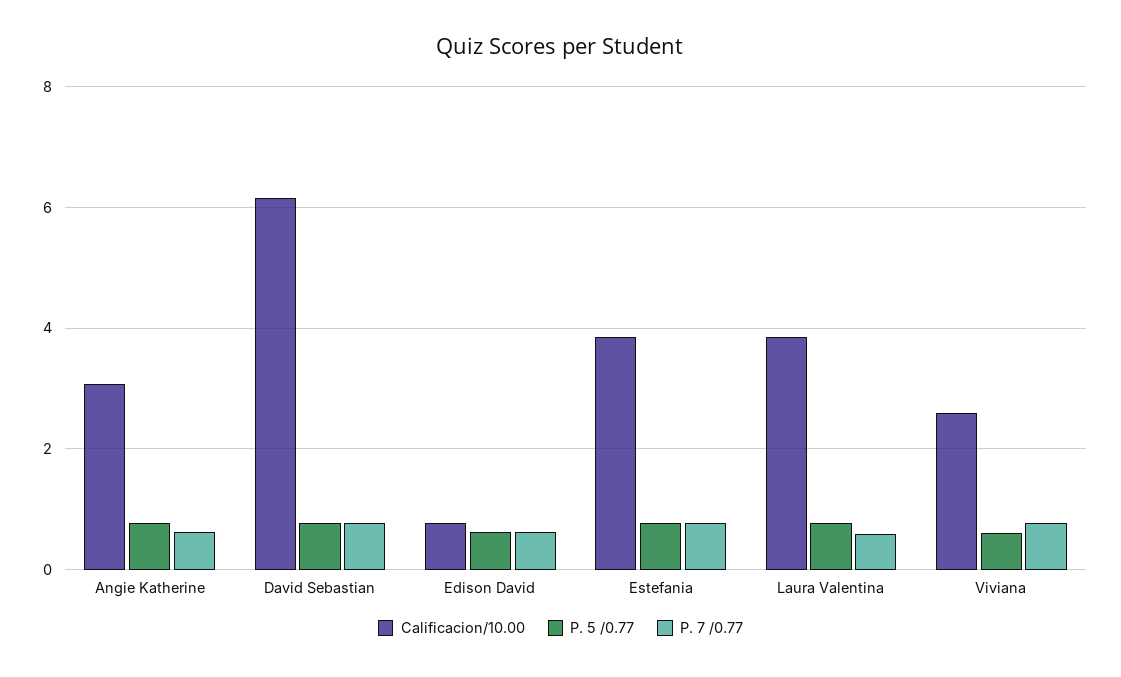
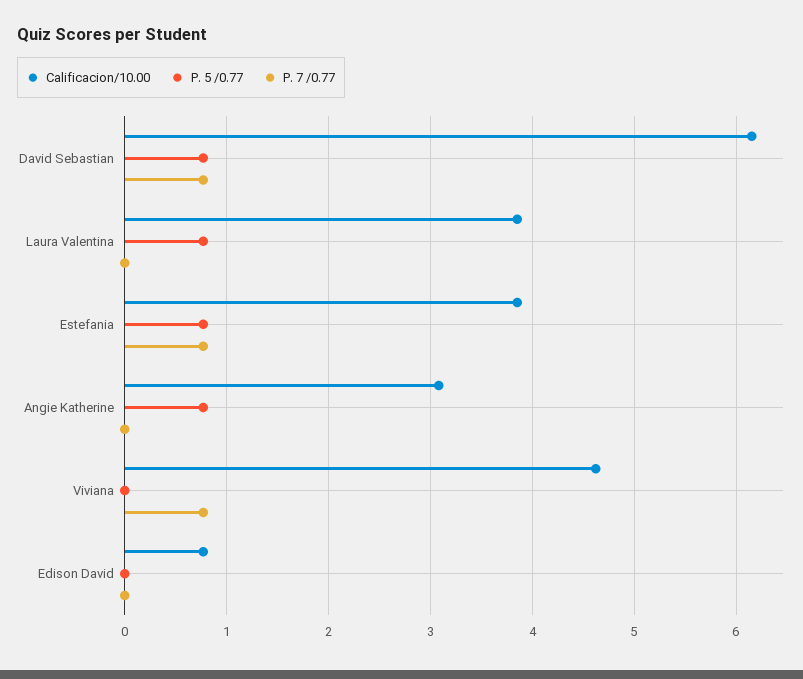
P. 7 /0.77, Angie Katherine: 0.6 -> 0
P. 5 /0.77, Edison David: 0.6 -> 0
P. 7 /0.77, Edison David: 0.6 -> 0
P. 7 /0.77, Laura Valentina: 0.6 -> 0
Calificacion/10.00, Viviana: 2.6 -> 4.6
P. 5 /0.77, Viviana: 0.6 -> 0

